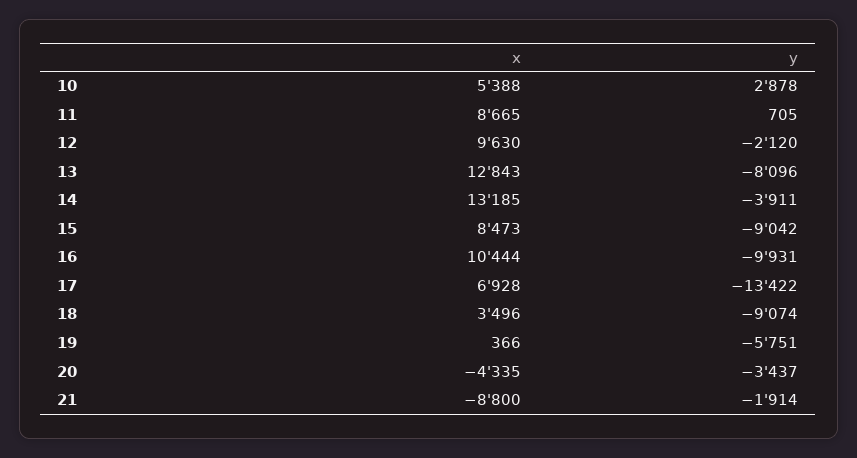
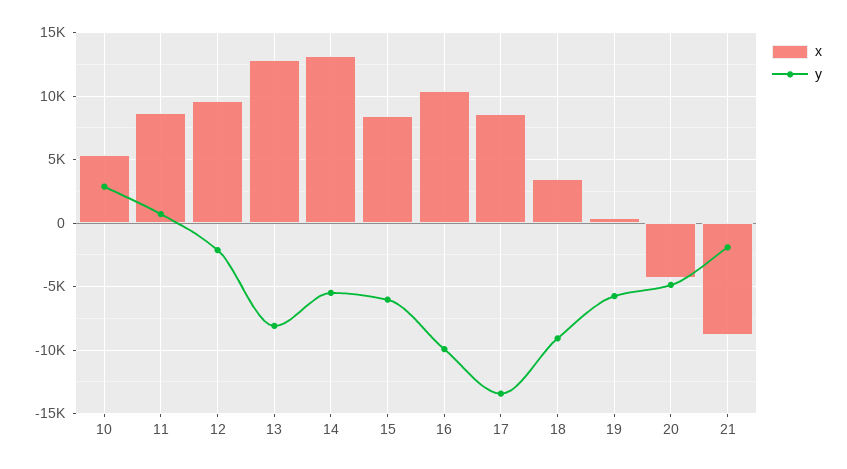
y, 14: -3911 -> -5500
y, 15: -9042 -> -6000
x, 17: 6928 -> 8500
y, 20: -3437 -> -5000

